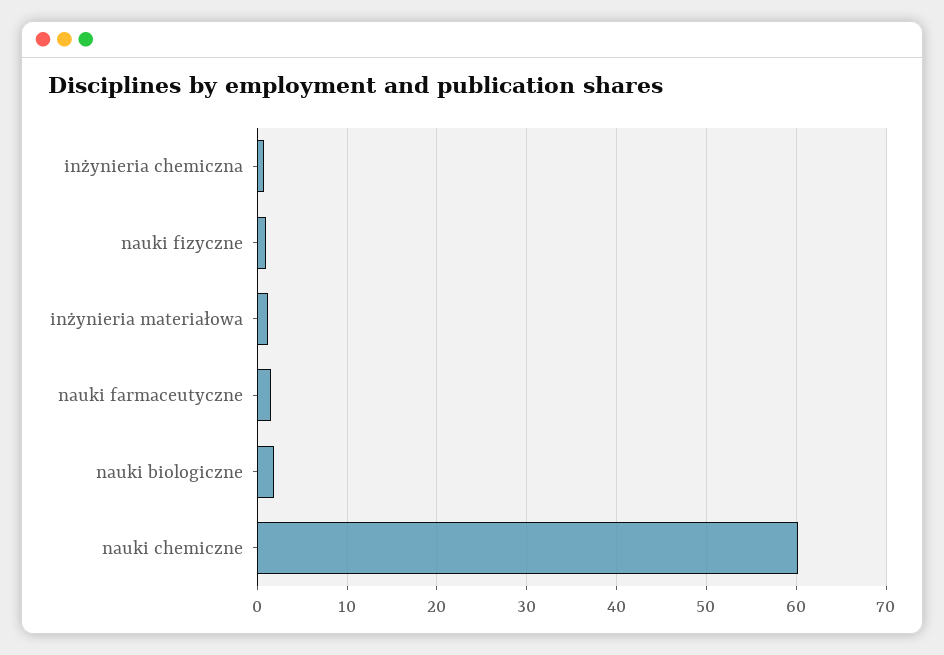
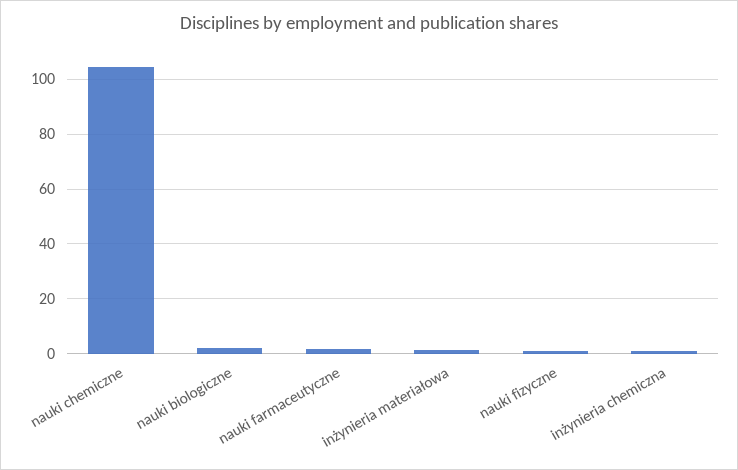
nauki chemiczne: 60 -> 105

